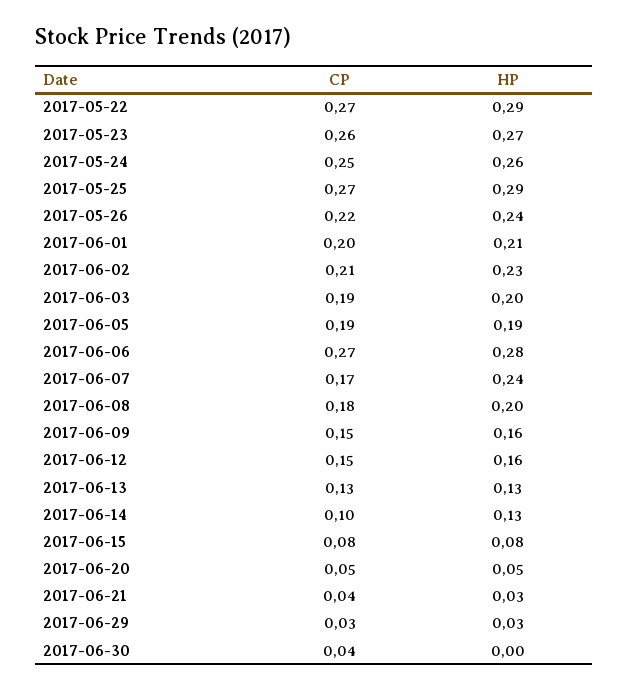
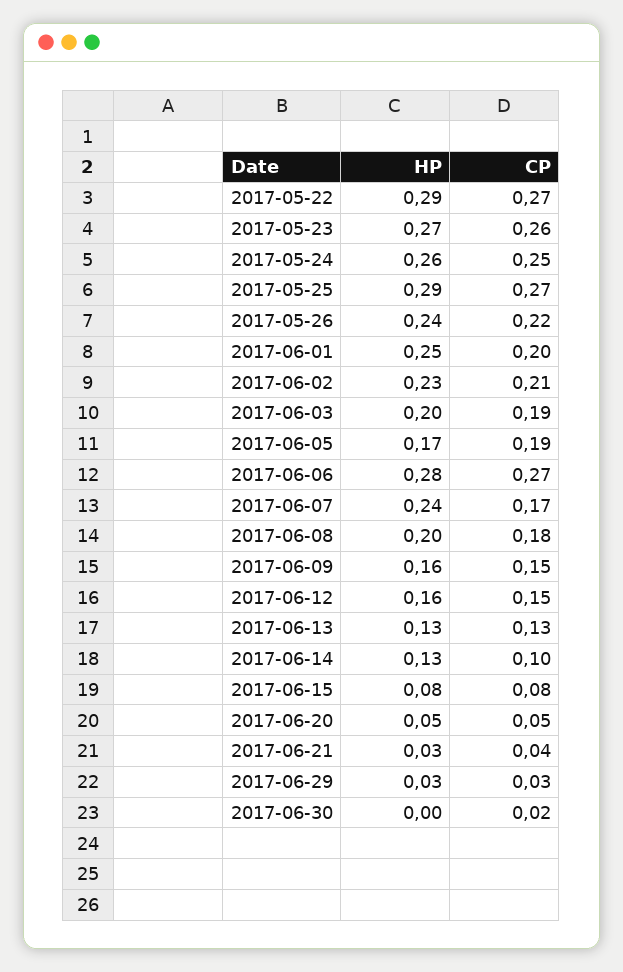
HP, 2017-06-01: 0.21 -> 0.25
HP, 2017-06-05: 0.19 -> 0.17
CP, 2017-06-30: 0.04 -> 0.02

